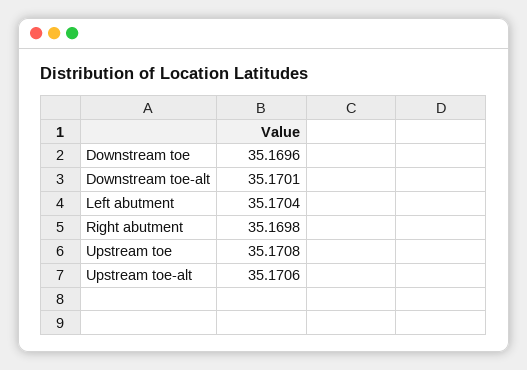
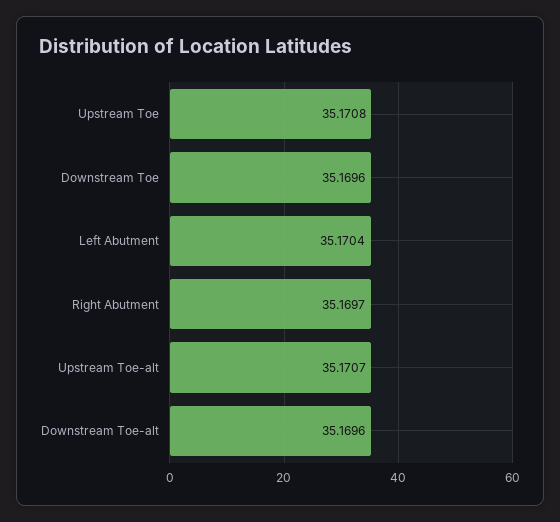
Downstream toe-alt: 35.1701 -> 35.1696
Right abutment: 35.1698 -> 35.1697
Upstream toe-alt: 35.1706 -> 35.1707

